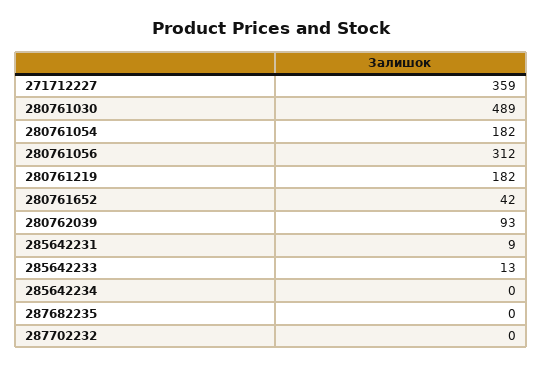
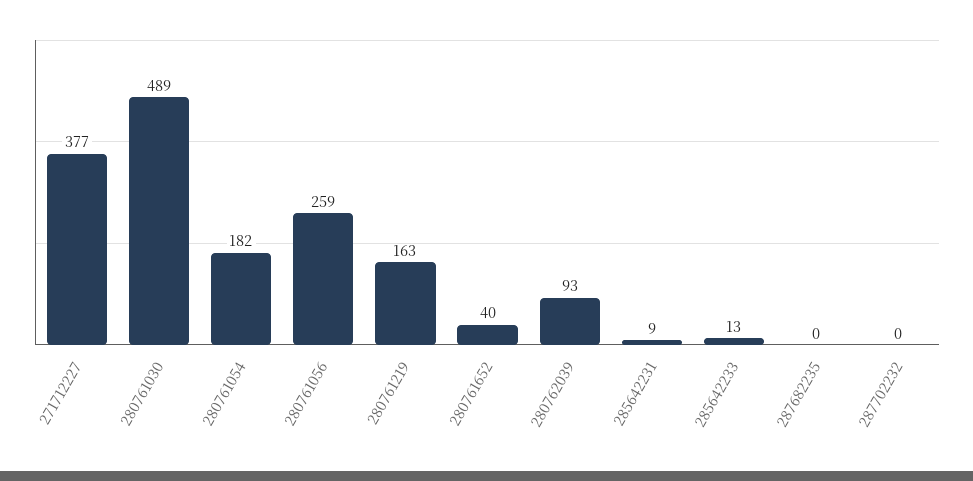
271712227: 359 -> 377
280761056: 312 -> 259
280761219: 182 -> 163
280761652: 42 -> 40
285642234: 0 -> none

